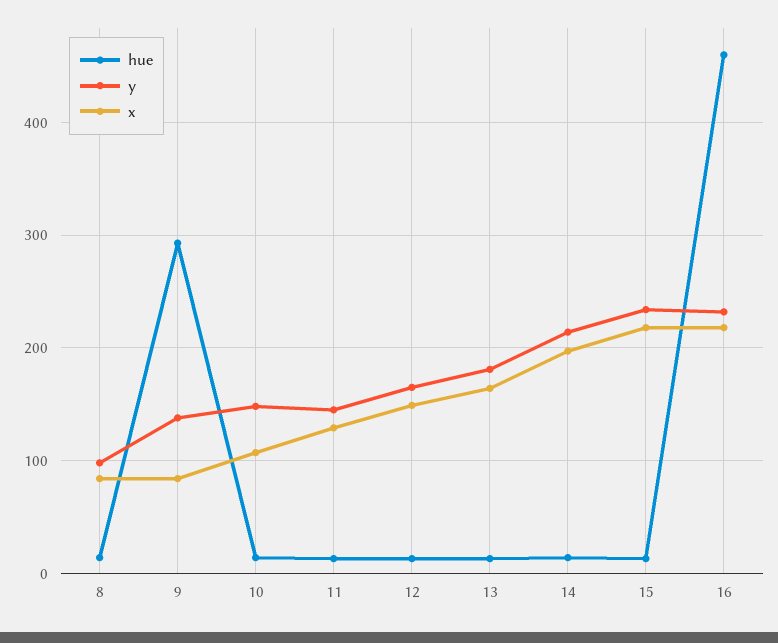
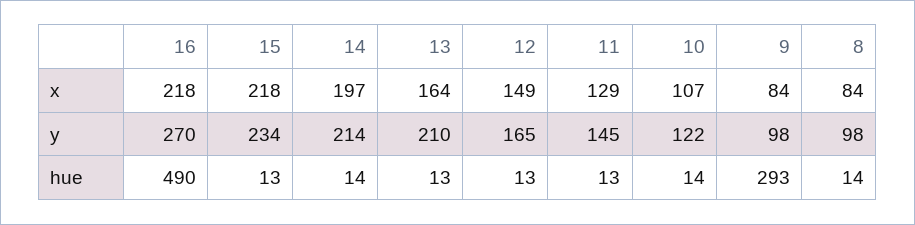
y, 9: 140 -> 98
y, 10: 150 -> 122
y, 13: 180 -> 210
hue, 16: 460 -> 490
y, 16: 230 -> 270

